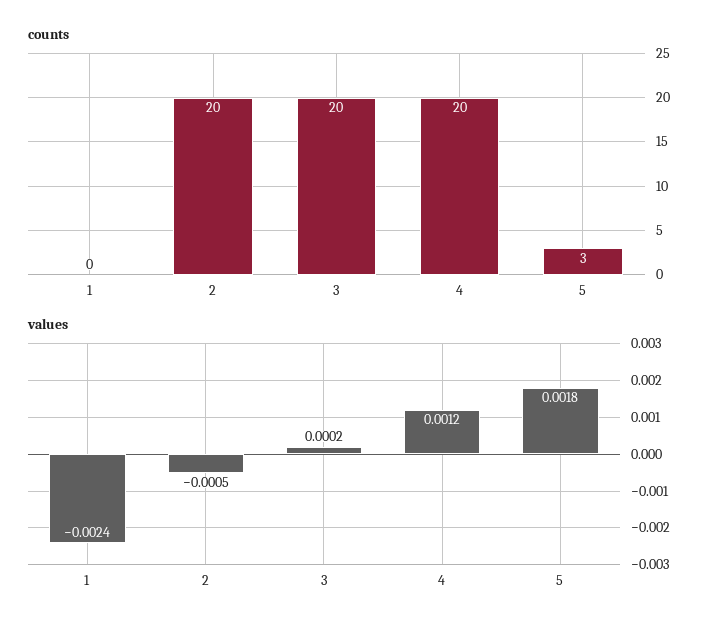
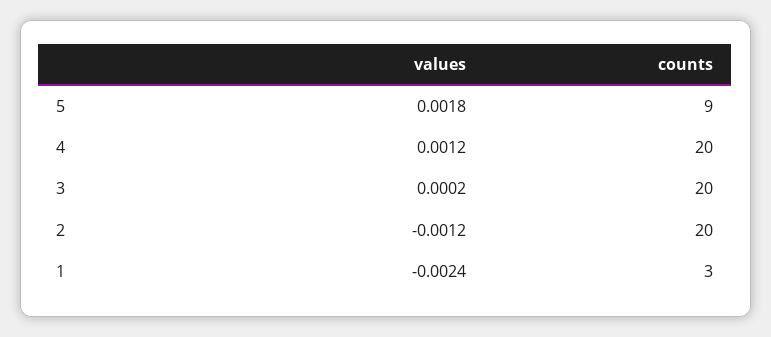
counts, 1: 0 -> 3
counts, 5: 3 -> 9
values, 2: -0.0005 -> -0.0012

